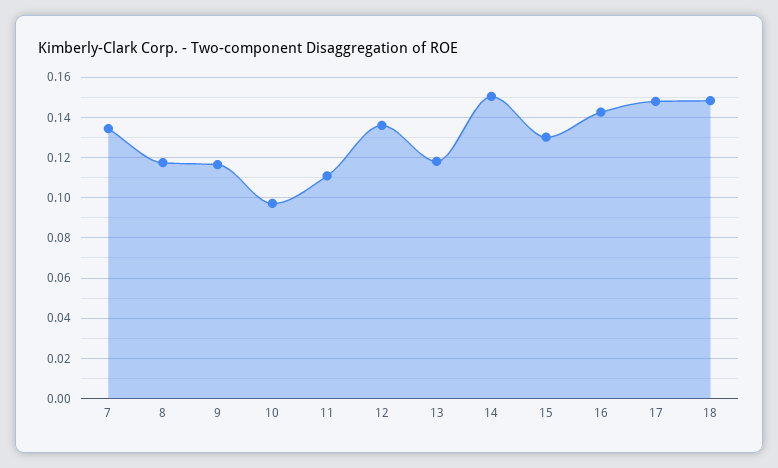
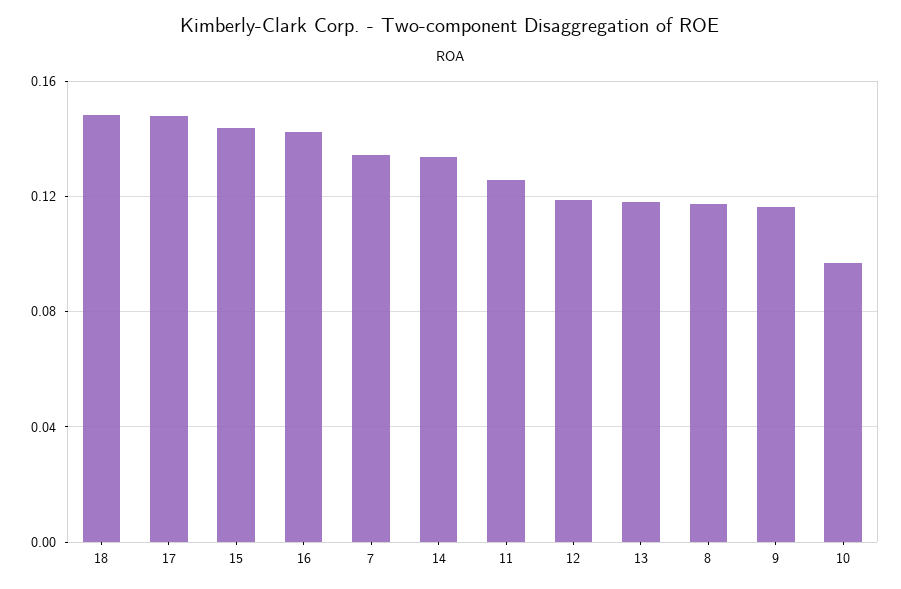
11: 0.11 -> 0.125
12: 0.135 -> 0.12
14: 0.15 -> 0.135
15: 0.13 -> 0.145

